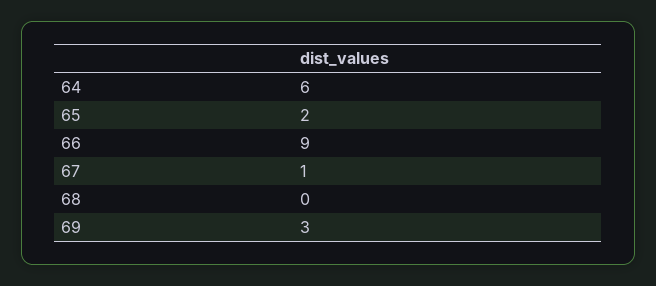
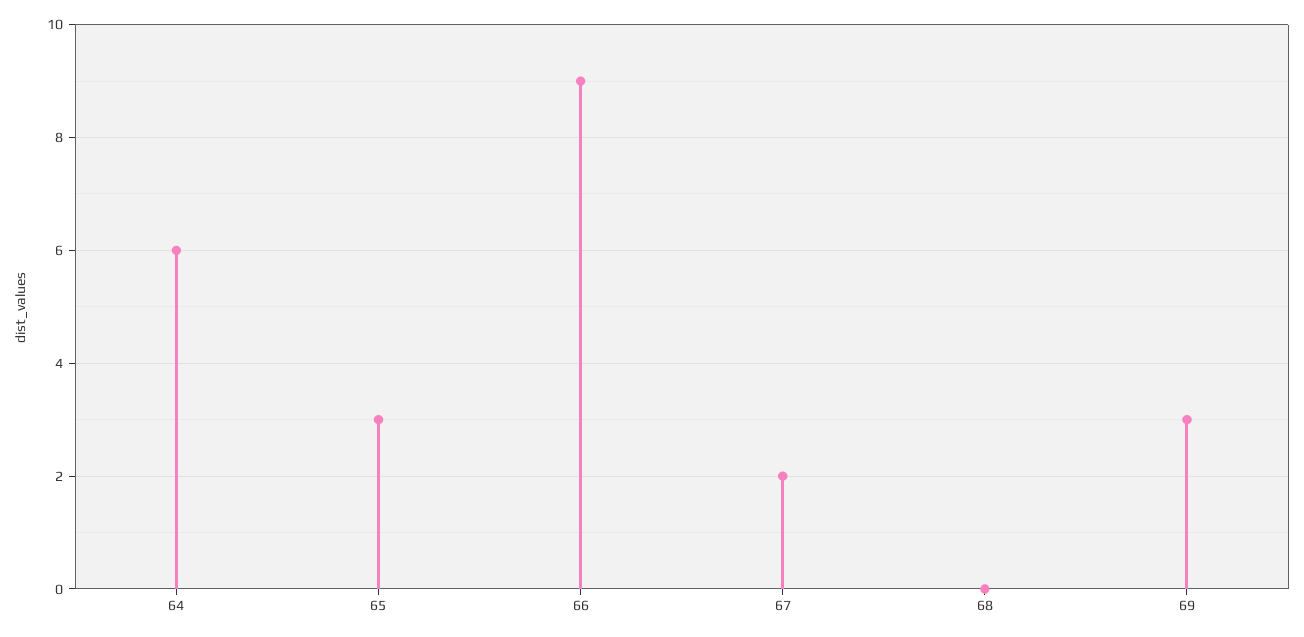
65: 2 -> 3
67: 1 -> 2

